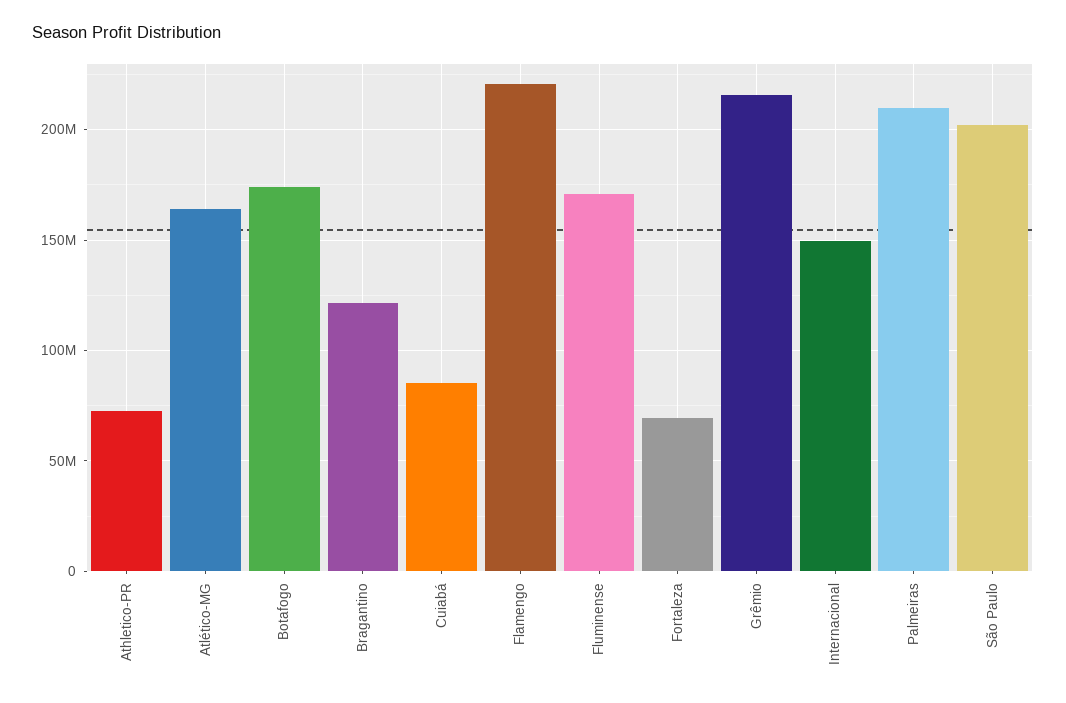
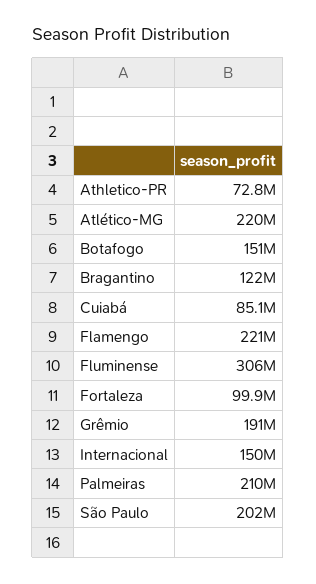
Atlético-MG: 165000000 -> 220000000
Botafogo: 175000000 -> 151000000
Fluminense: 170000000 -> 306000000
Fortaleza: 70000000 -> 99900000
Grêmio: 215000000 -> 191000000

